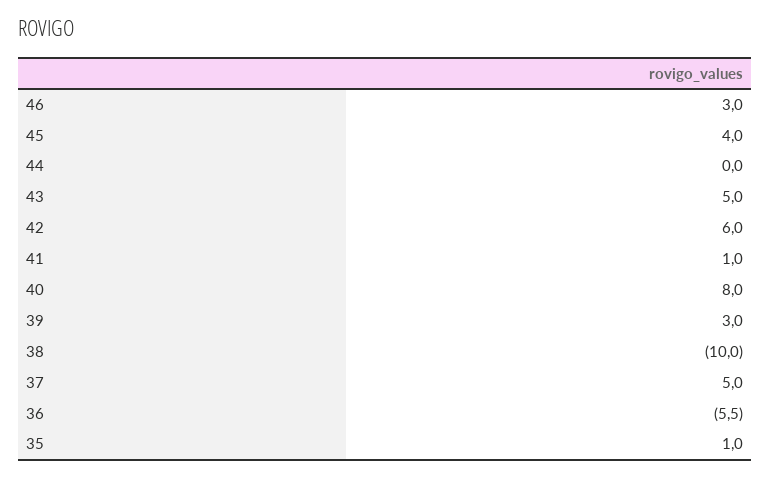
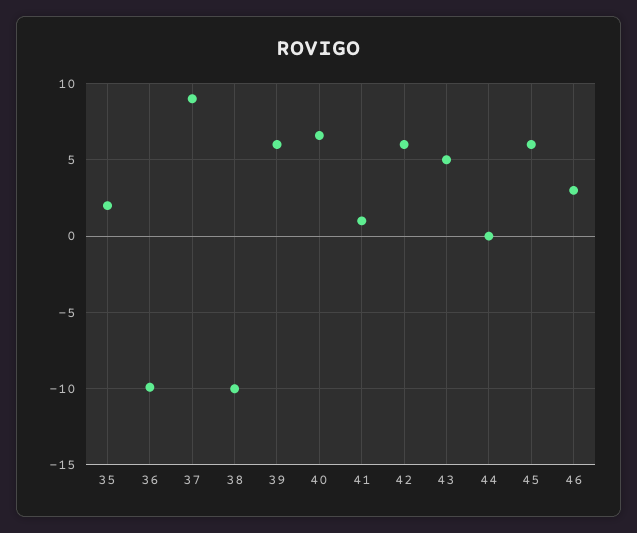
45: 4 -> 6
40: 8 -> 6.5
39: 3 -> 6
37: 5 -> 9
36: -5.5 -> -10
35: 1 -> 2

